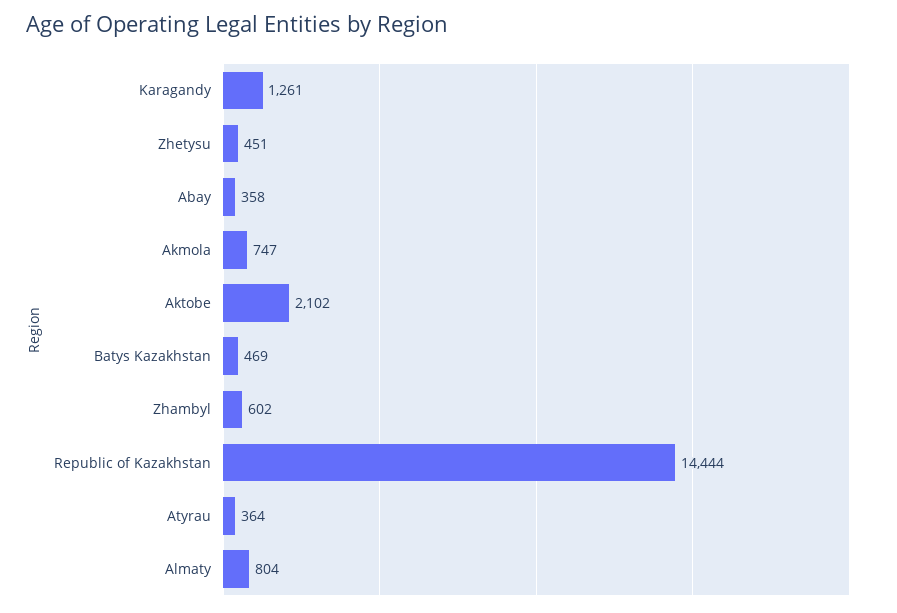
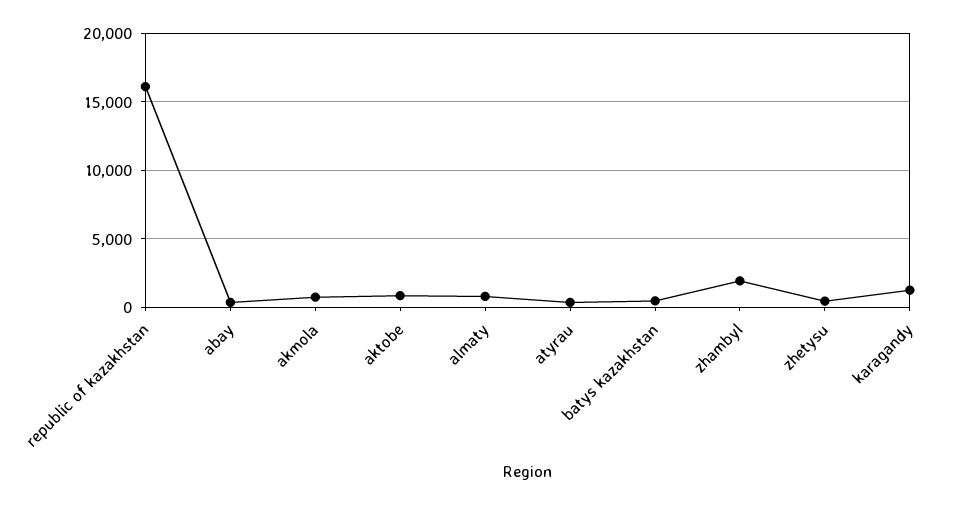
Aktobe: 2102 -> 1000
Zhambyl: 602 -> 2000
Republic of Kazakhstan: 14444 -> 16000

